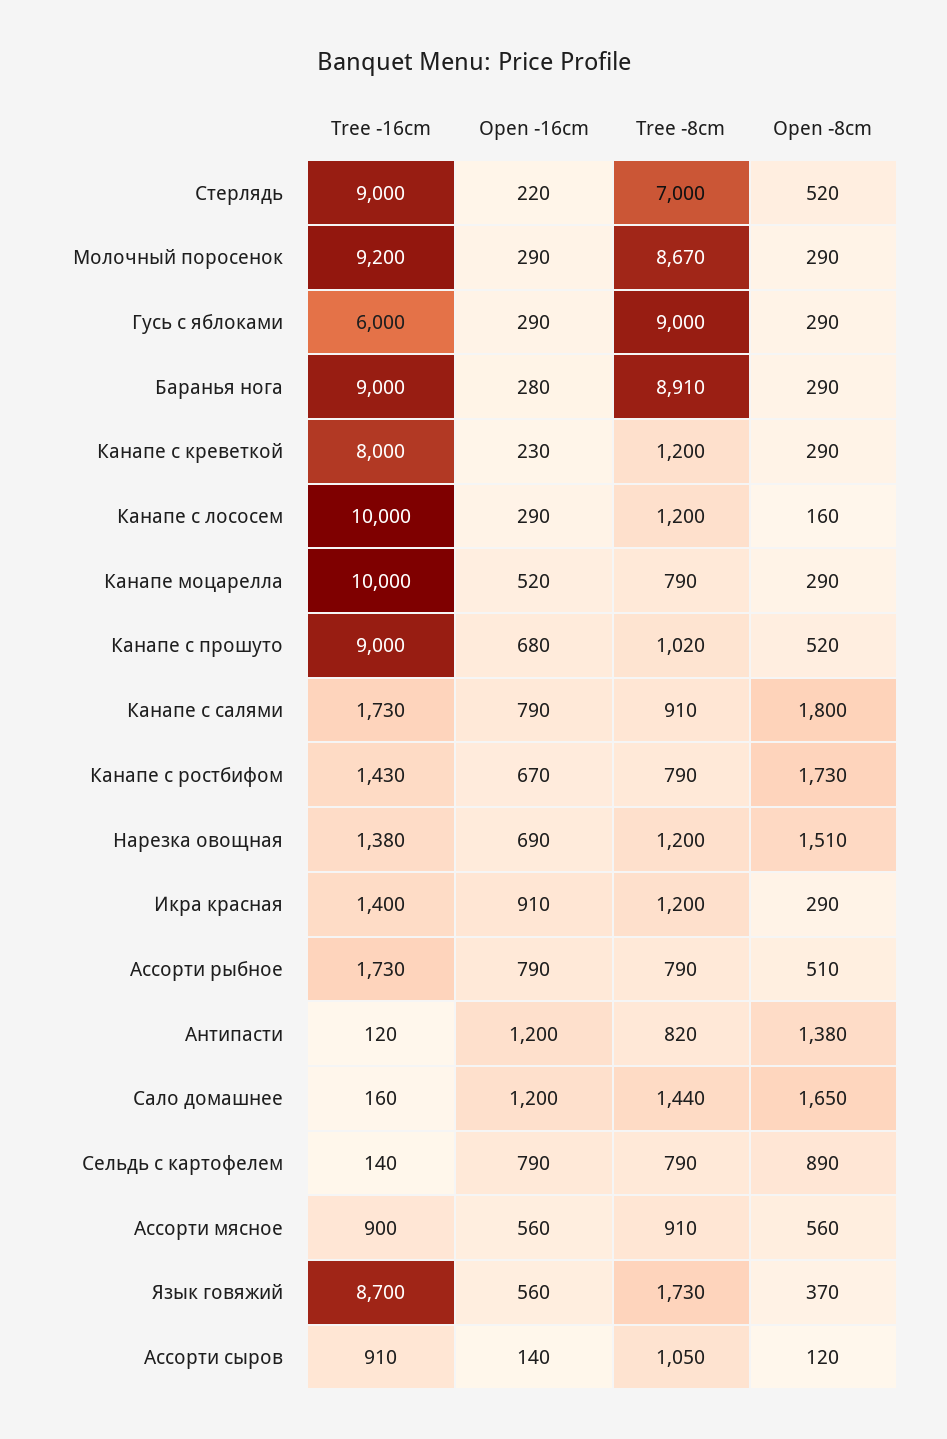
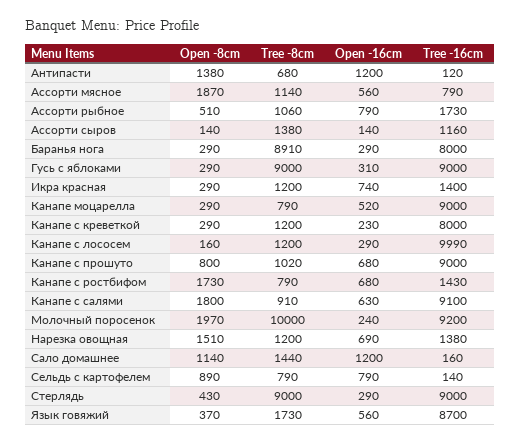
Open -16cm, Стерлядь: 220 -> 290
Tree -8cm, Стерлядь: 7000 -> 9000
Open -8cm, Стерлядь: 520 -> 430
Open -16cm, Молочный поросенок: 290 -> 240
Tree -8cm, Молочный поросенок: 8670 -> 10000
Open -8cm, Молочный поросенок: 290 -> 1970
Tree -16cm, Гусь с яблоками: 6000 -> 9000
Open -16cm, Гусь с яблоками: 290 -> 310
Tree -16cm, Баранья нога: 9000 -> 8000
Open -16cm, Баранья нога: 280 -> 290
Tree -16cm, Канапе с лососем: 10000 -> 9990
Tree -16cm, Канапе моцарелла: 10000 -> 9000
Open -8cm, Канапе с прошуто: 520 -> 800
Tree -16cm, Канапе с салями: 1730 -> 9100
Open -16cm, Канапе с салями: 790 -> 630
Open -16cm, Канапе с ростбифом: 670 -> 680
Open -16cm, Икра красная: 910 -> 740
Tree -8cm, Ассорти рыбное: 790 -> 1060
Tree -8cm, Антипасти: 820 -> 680
Open -8cm, Сало домашнее: 1650 -> 1140
Tree -16cm, Ассорти мясное: 900 -> 790
Tree -8cm, Ассорти мясное: 910 -> 1140
Open -8cm, Ассорти мясное: 560 -> 1870
Tree -16cm, Ассорти сыров: 910 -> 1160
Tree -8cm, Ассорти сыров: 1050 -> 1380
Open -8cm, Ассорти сыров: 120 -> 140

